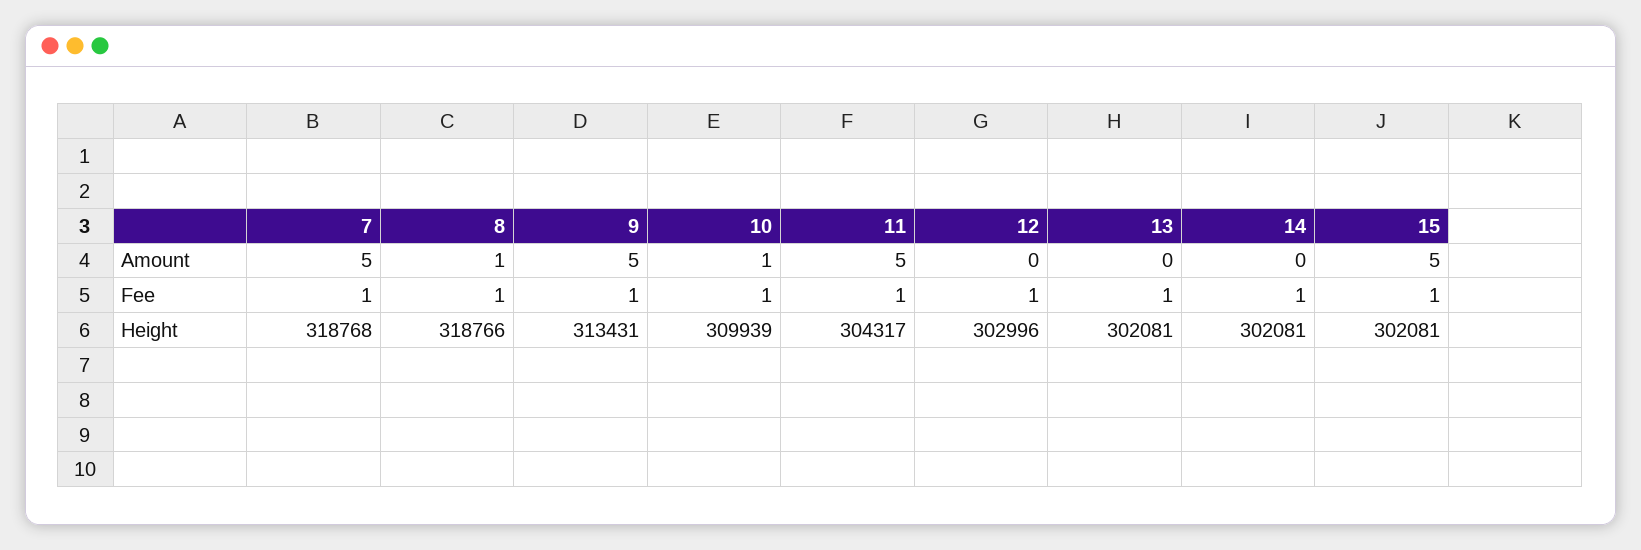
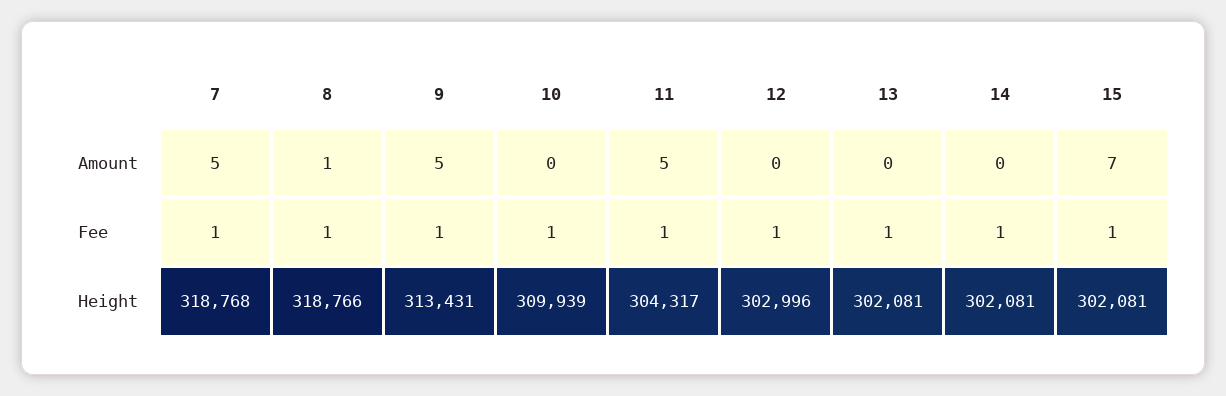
10, Amount: 1 -> 0
15, Amount: 5 -> 7

